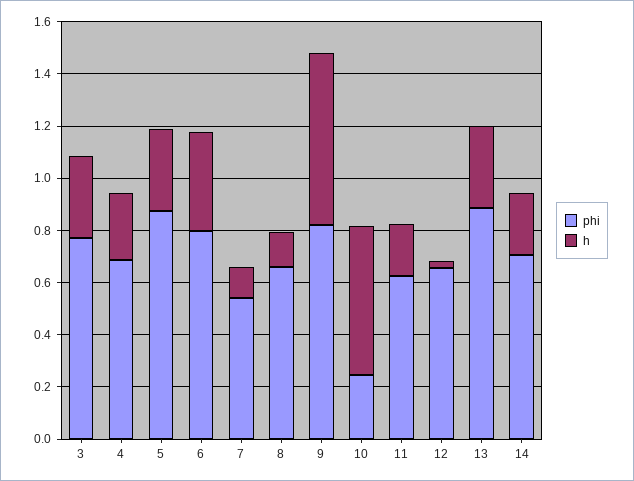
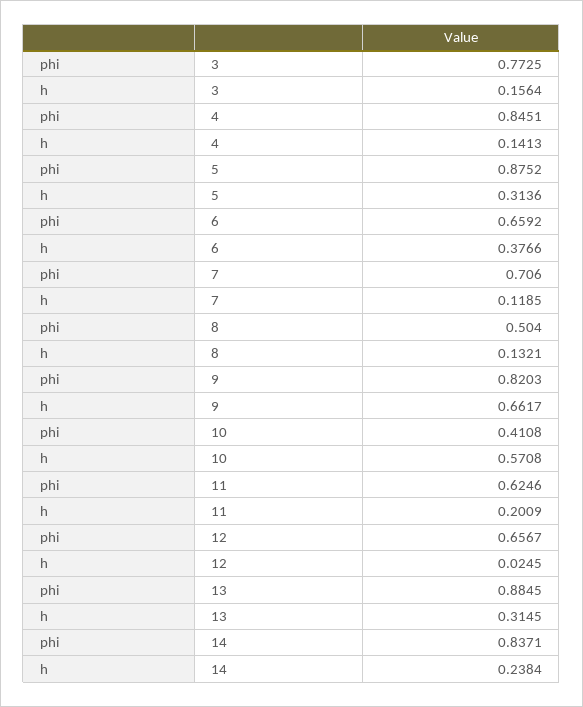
h, 3: 0.3 -> 0.1564
phi, 4: 0.7 -> 0.8451
h, 4: 0.25 -> 0.1413
phi, 6: 0.8 -> 0.6592
phi, 7: 0.55 -> 0.706
phi, 8: 0.65 -> 0.504
phi, 10: 0.25 -> 0.4108
phi, 14: 0.7 -> 0.8371

